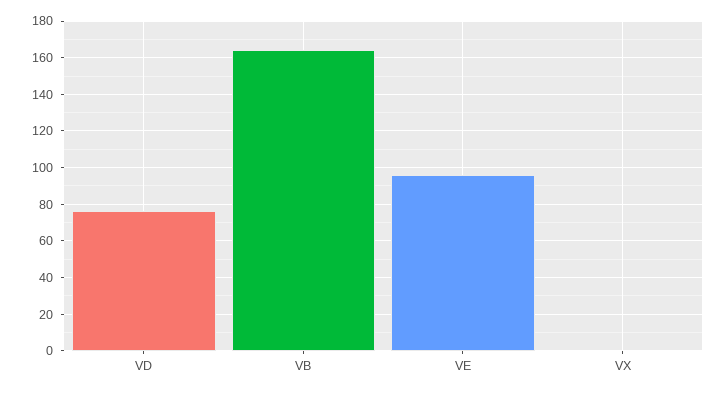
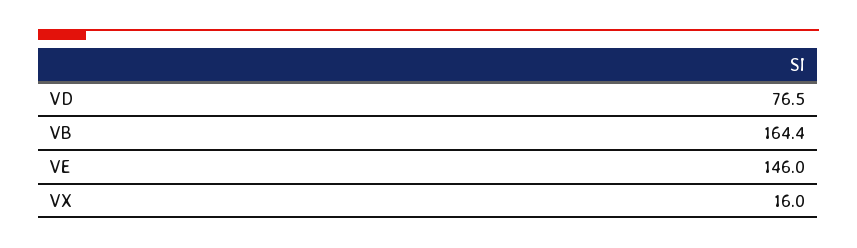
VE: 95 -> 146
VX: 0 -> 16

